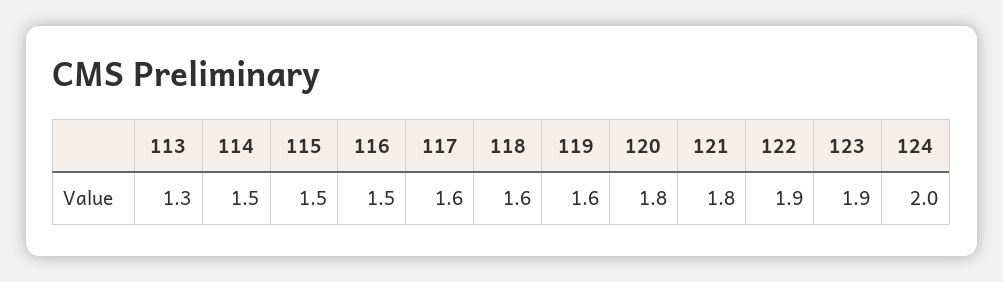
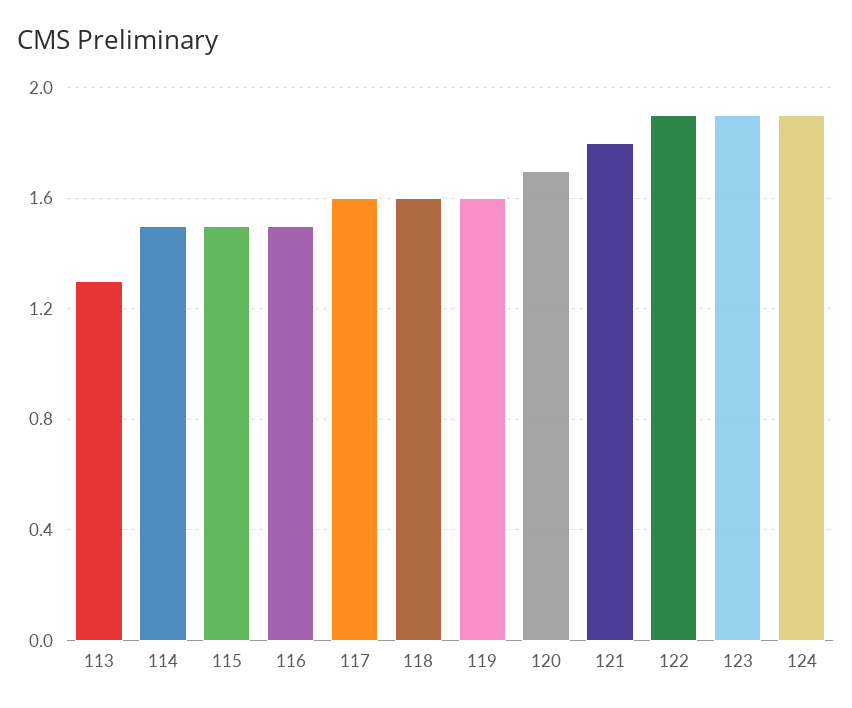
120: 1.8 -> 1.7
124: 2 -> 1.9

